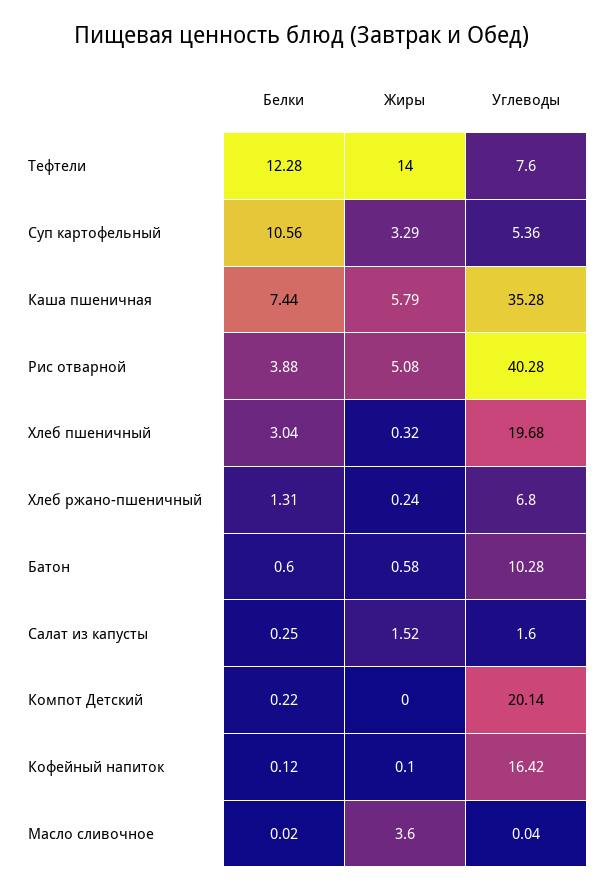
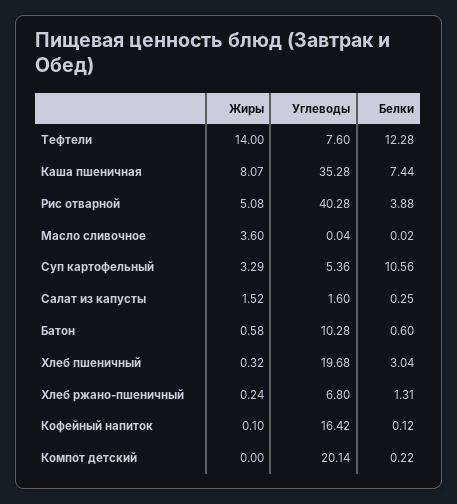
Жиры, Каша пшеничная: 5.79 -> 8.07

